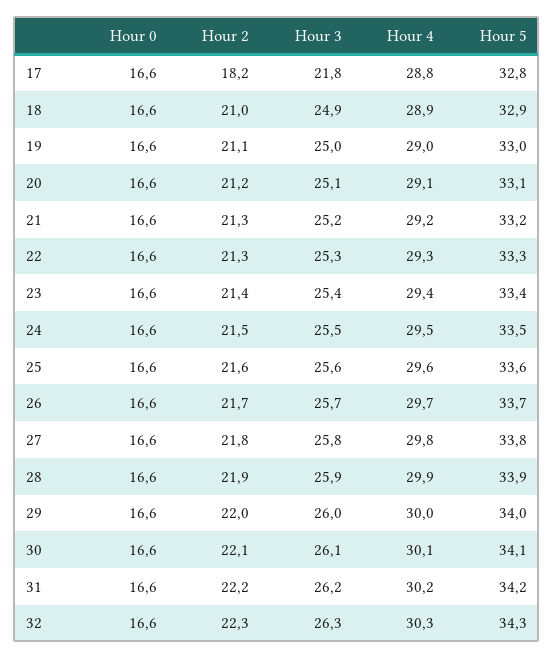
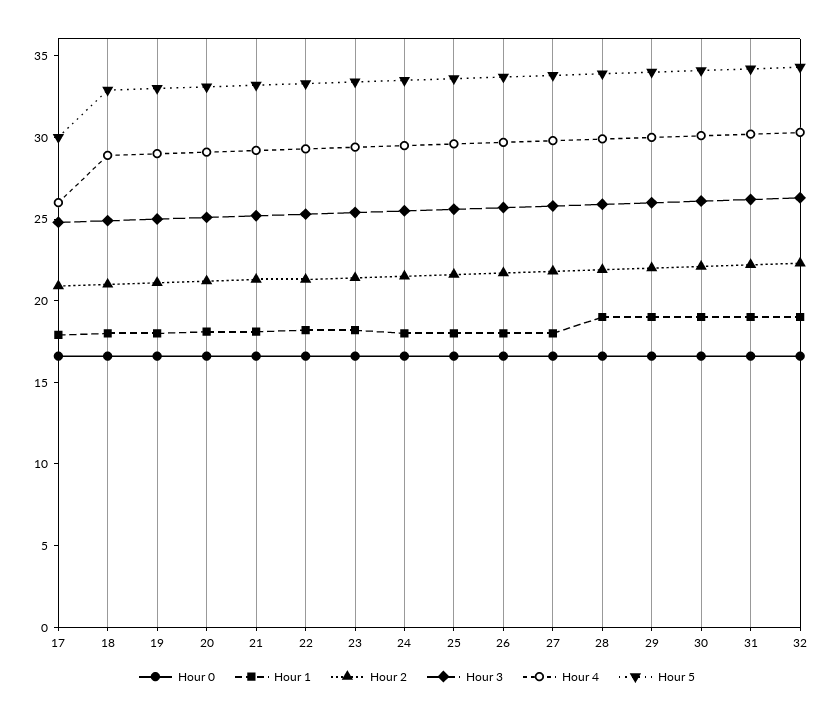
Hour 2, 17: 18.2 -> 21
Hour 3, 17: 21.8 -> 25
Hour 4, 17: 28.8 -> 26
Hour 5, 17: 32.8 -> 30
Hour 1, 17: none -> 18
Hour 1, 18: none -> 18
Hour 1, 19: none -> 18
Hour 1, 20: none -> 18
Hour 1, 21: none -> 18
Hour 1, 22: none -> 18
Hour 1, 23: none -> 18
Hour 1, 24: none -> 18
Hour 1, 25: none -> 18
Hour 1, 26: none -> 18
Hour 1, 27: none -> 18
Hour 1, 28: none -> 19
Hour 1, 29: none -> 19
Hour 1, 30: none -> 19
Hour 1, 31: none -> 19
Hour 1, 32: none -> 19

